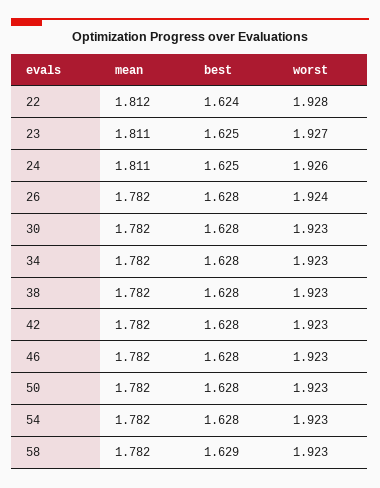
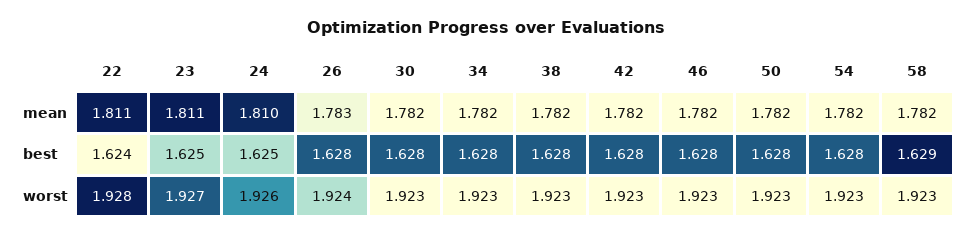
mean, 22: 1.812 -> 1.811
mean, 24: 1.811 -> 1.81
mean, 26: 1.782 -> 1.783

